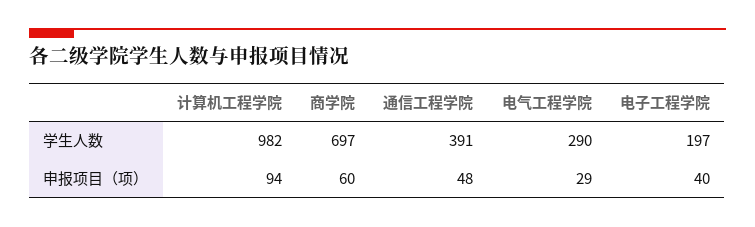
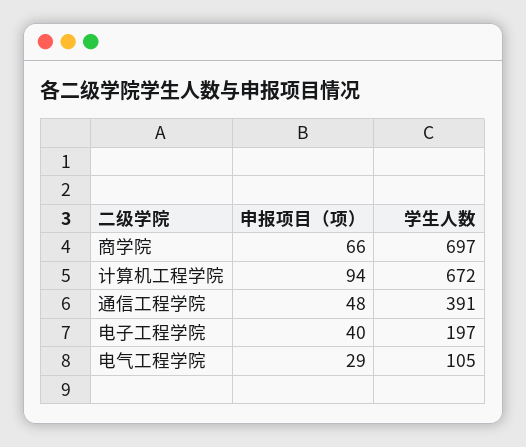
计算机工程学院, 学生人数: 982 -> 672
电气工程学院, 学生人数: 290 -> 105
商学院, 申报项目（项）: 60 -> 66

